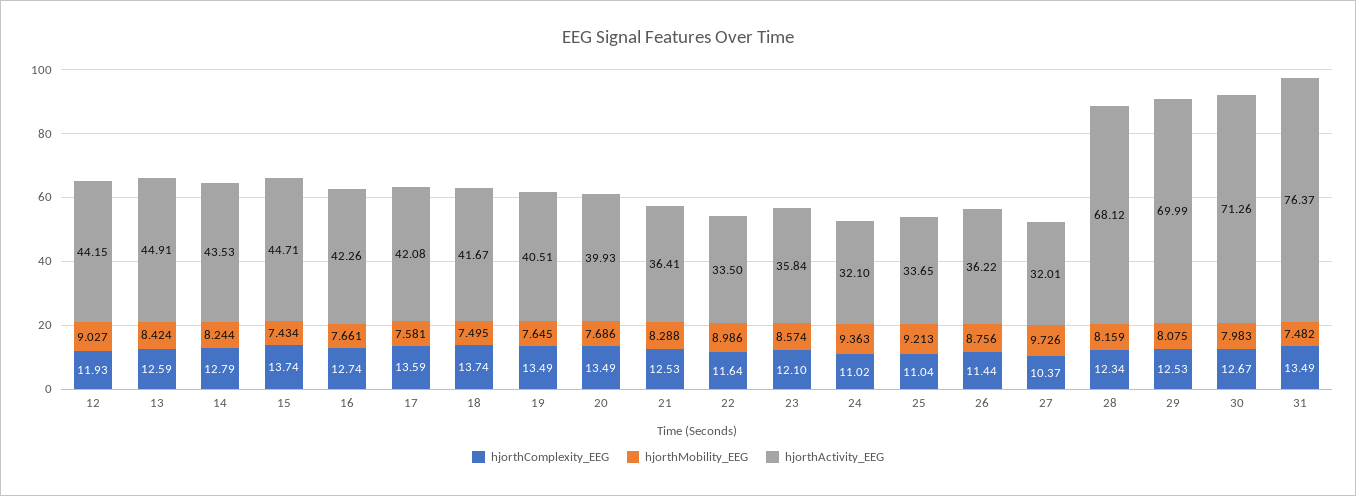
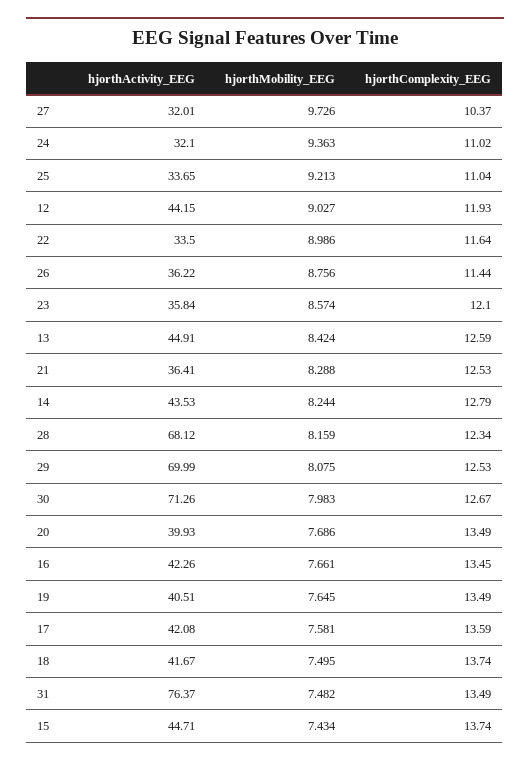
hjorthComplexity_EEG, 16: 12.74 -> 13.45

